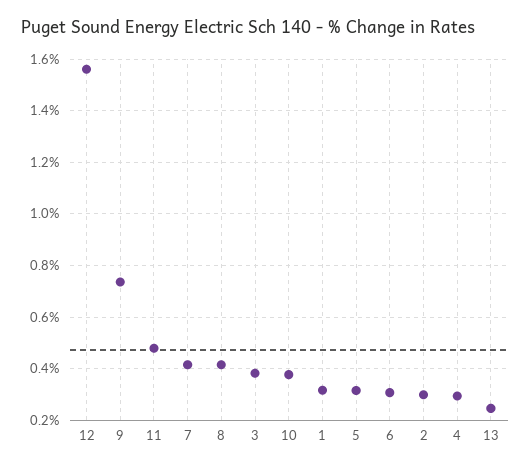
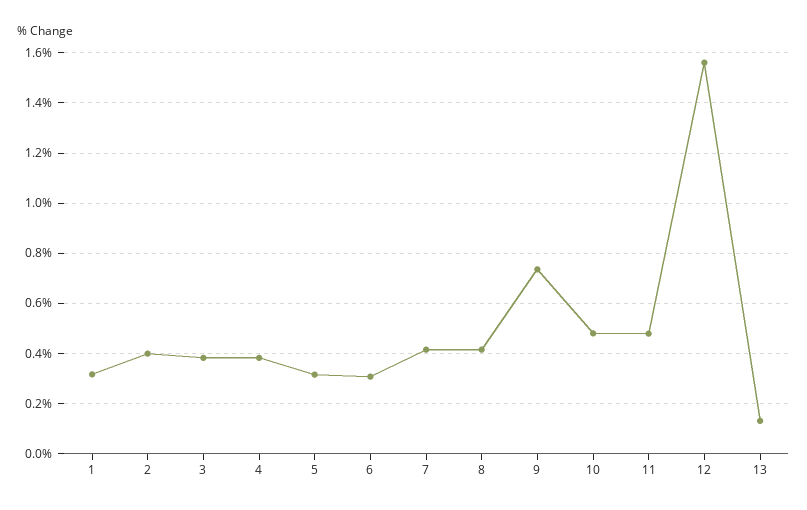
10: 0.375 -> 0.475
2: 0.3 -> 0.4
4: 0.3 -> 0.375
13: 0.25 -> 0.125

